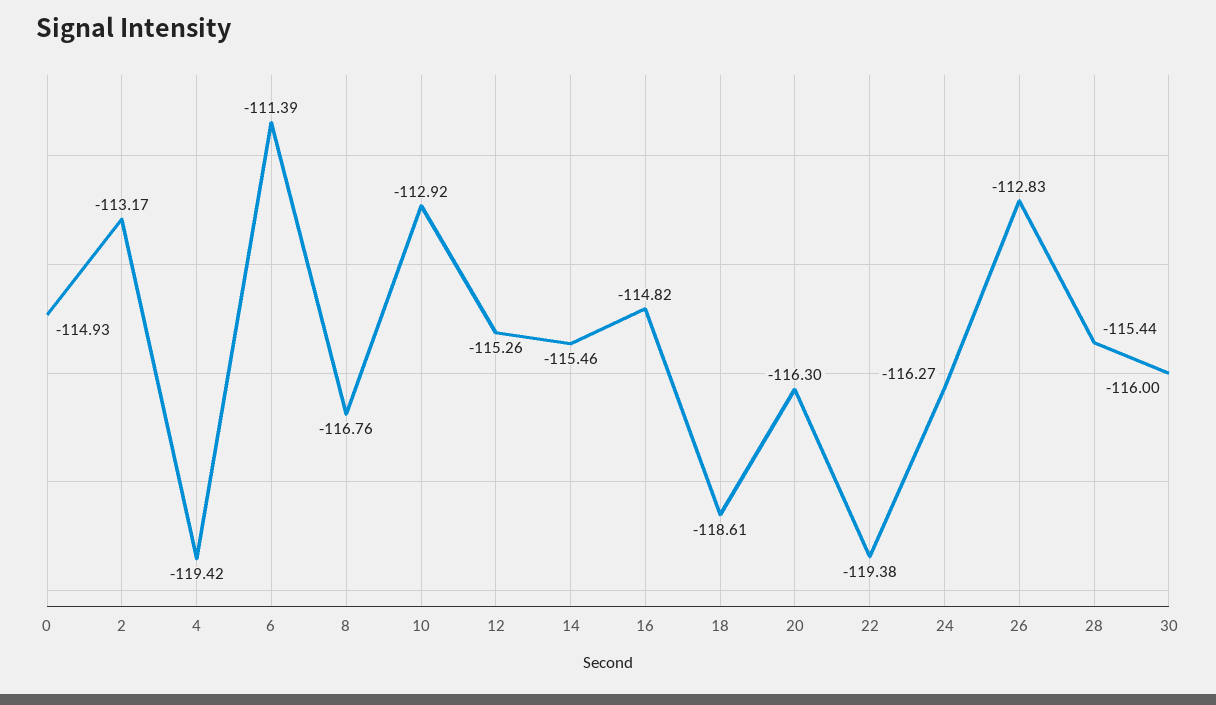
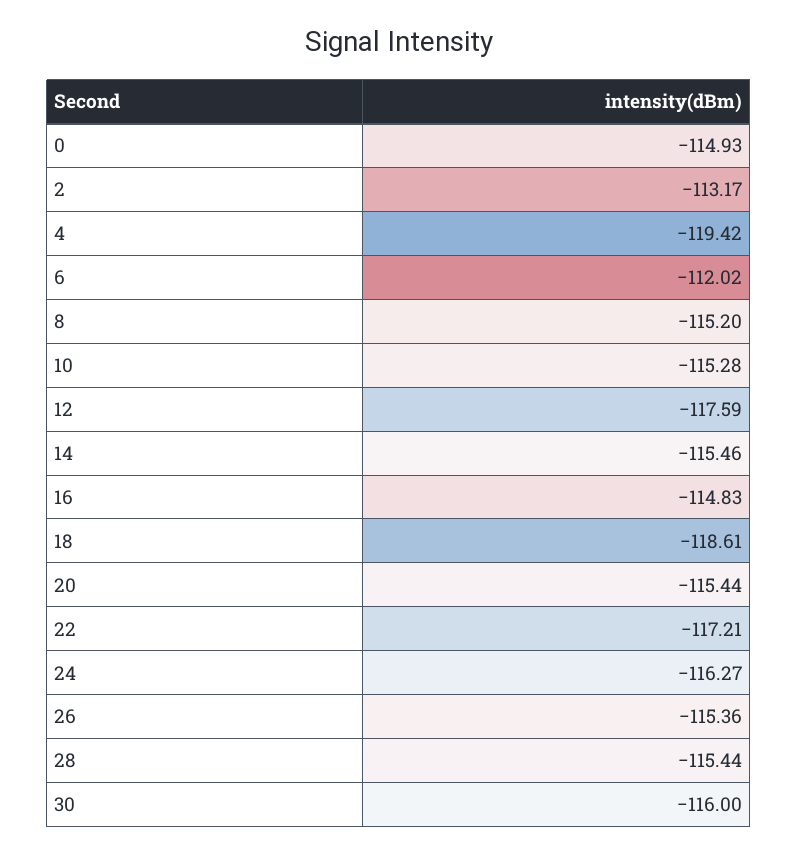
6: -111.39 -> -112.02
8: -116.76 -> -115.2
10: -112.92 -> -115.28
12: -115.26 -> -117.59
16: -114.82 -> -114.83
20: -116.3 -> -115.44
22: -119.38 -> -117.21
26: -112.83 -> -115.36

